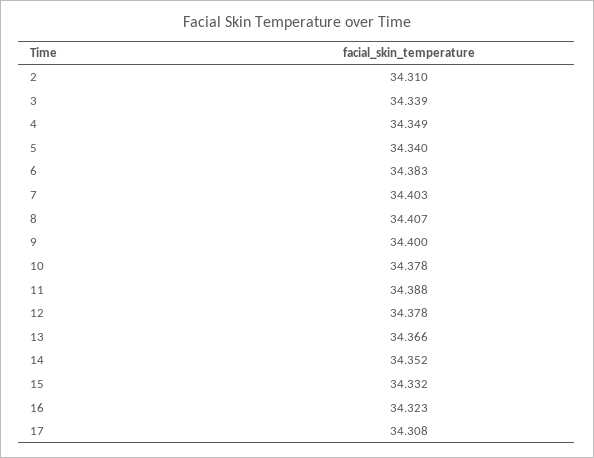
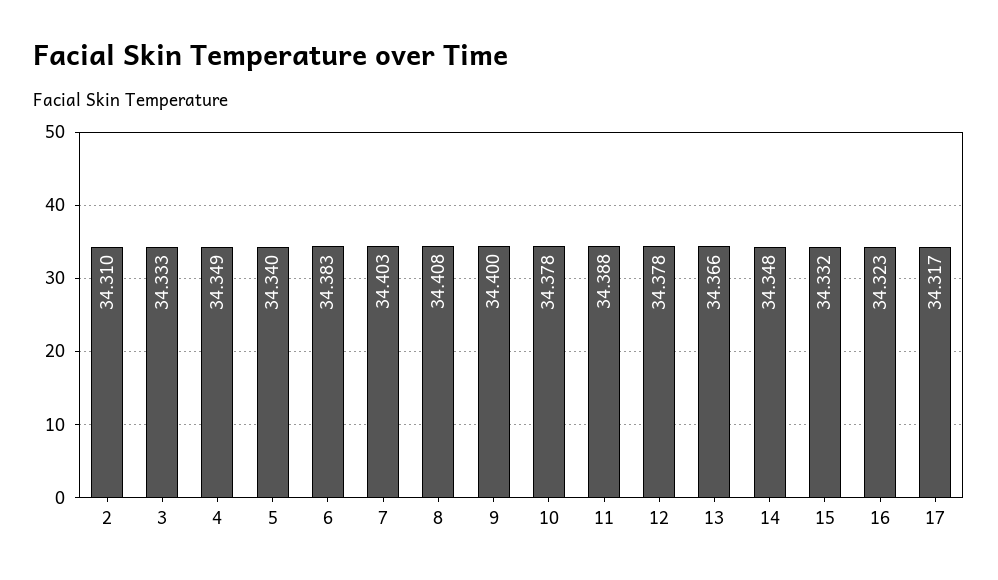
3: 34.339 -> 34.333
8: 34.407 -> 34.408
14: 34.352 -> 34.348
17: 34.308 -> 34.317

